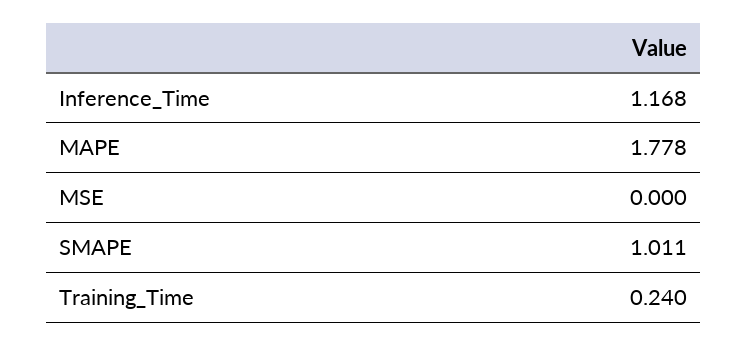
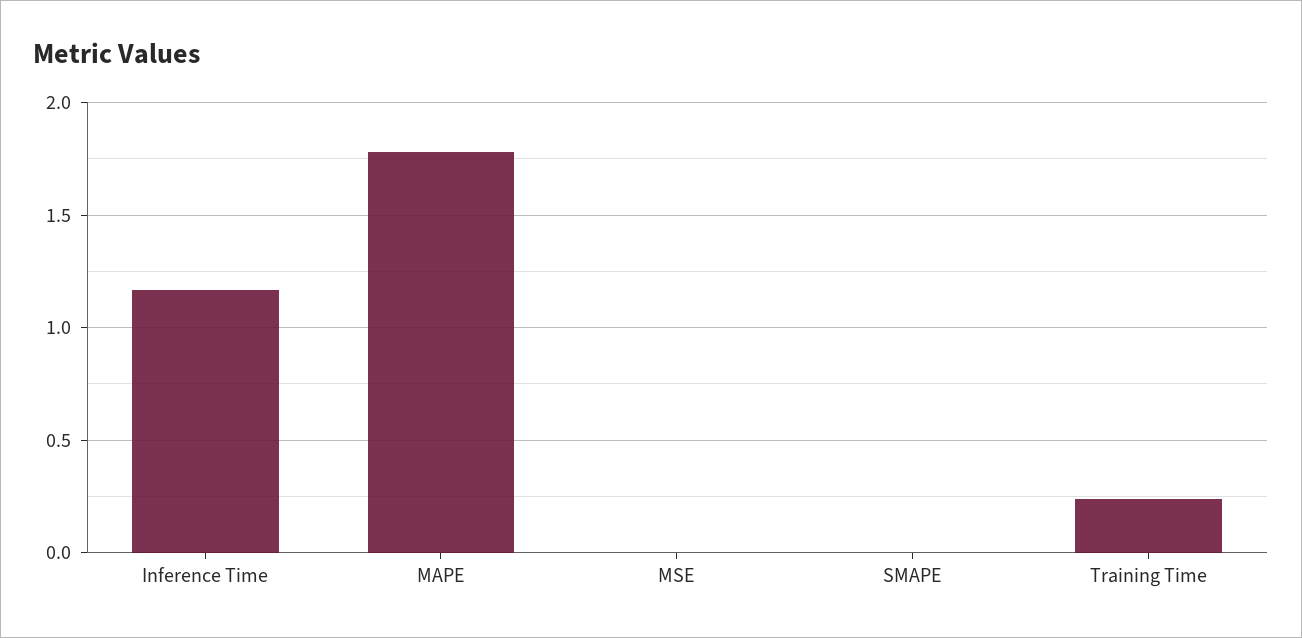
SMAPE: 1.011 -> 0

